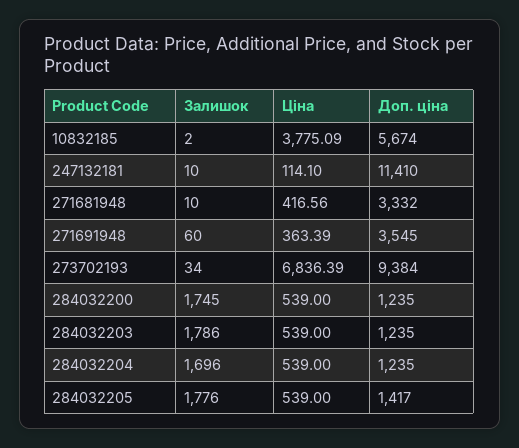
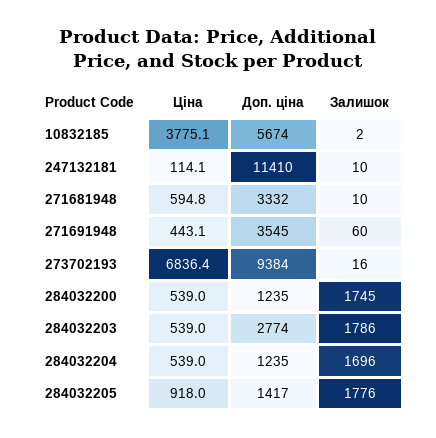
Ціна, 271681948: 416.56 -> 594.8
Ціна, 271691948: 363.39 -> 443.1
Залишок, 273702193: 34 -> 16
Доп. ціна, 284032203: 1235 -> 2774
Ціна, 284032205: 539 -> 918

